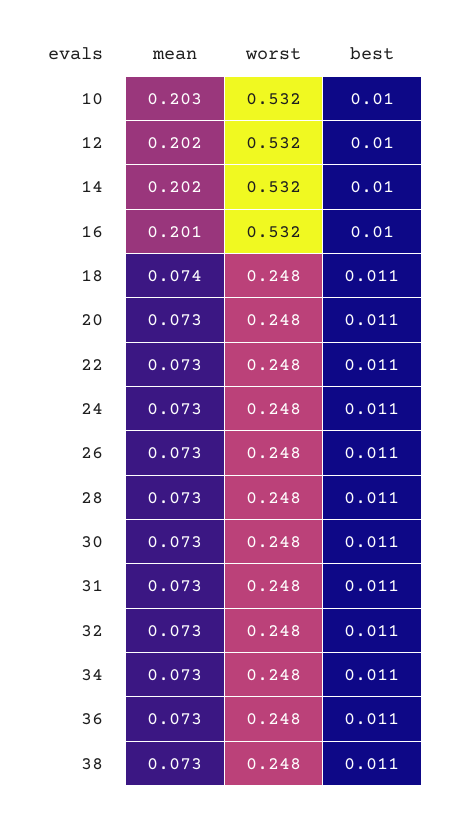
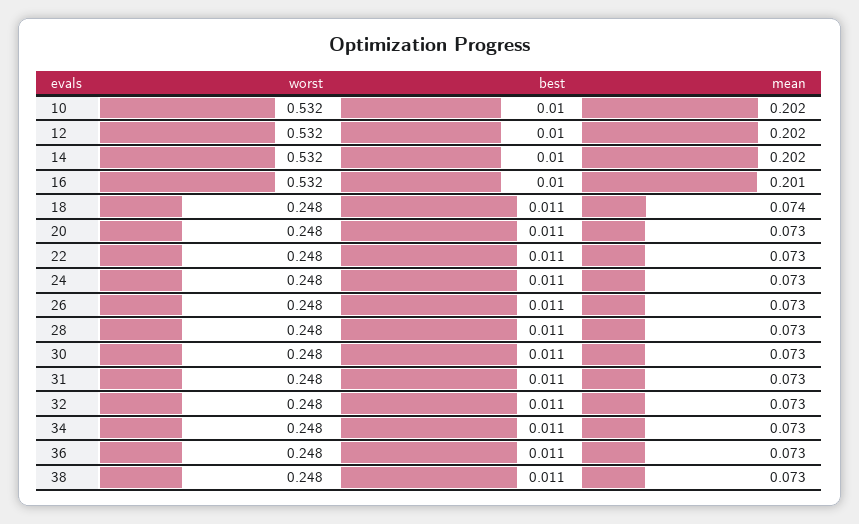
mean, 10: 0.203 -> 0.202

